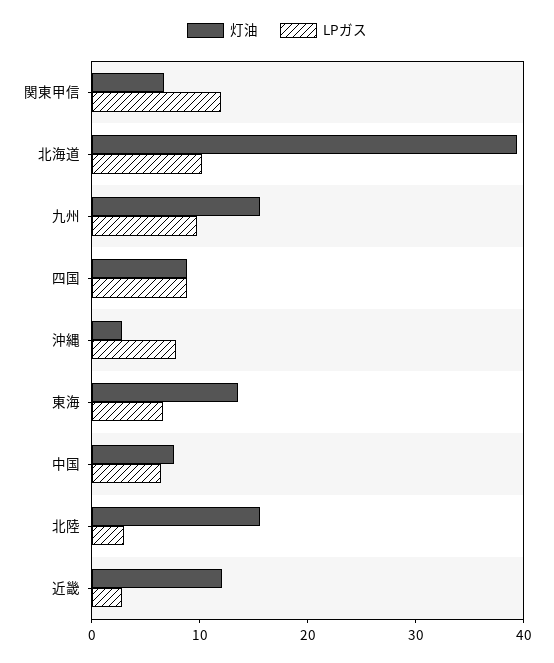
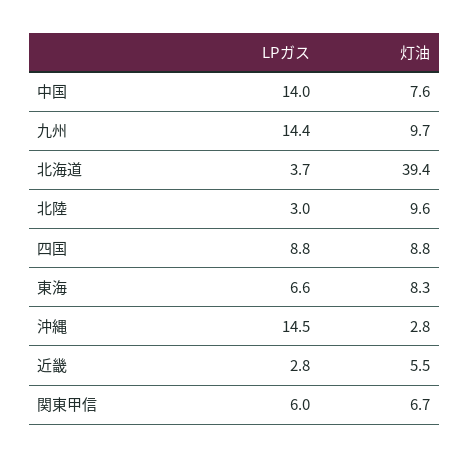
LPガス, 関東甲信: 12 -> 6
LPガス, 北海道: 10 -> 3.7
灯油, 九州: 16 -> 9.7
LPガス, 九州: 10 -> 14.4
LPガス, 沖縄: 8 -> 14.5
灯油, 東海: 14 -> 8.3
LPガス, 中国: 6 -> 14
灯油, 北陸: 16 -> 9.6
灯油, 近畿: 12 -> 5.5

